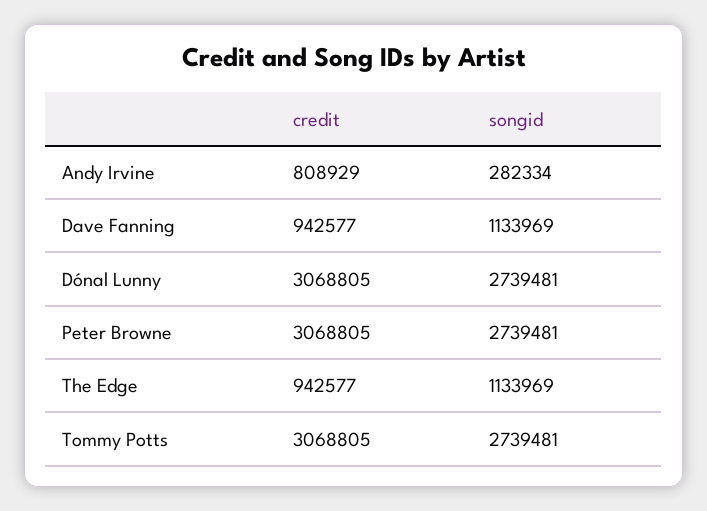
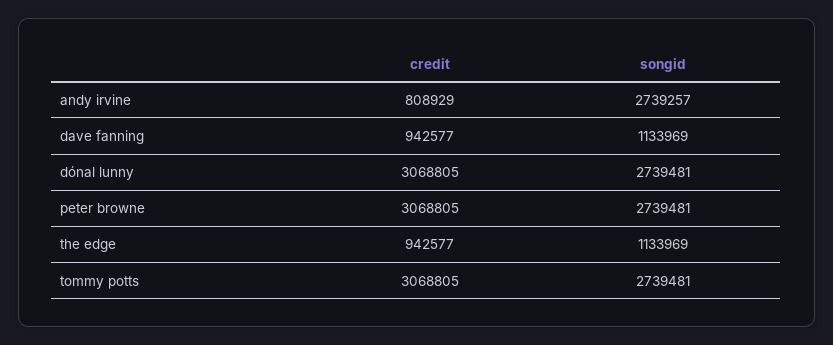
songid, Andy Irvine: 282334 -> 2739257

